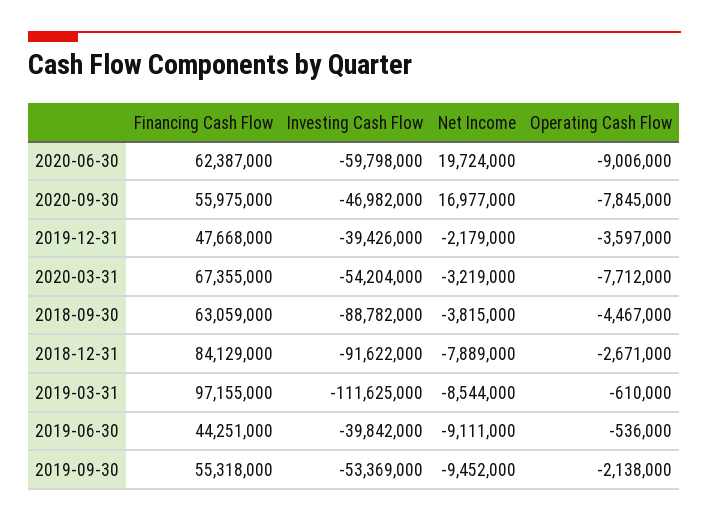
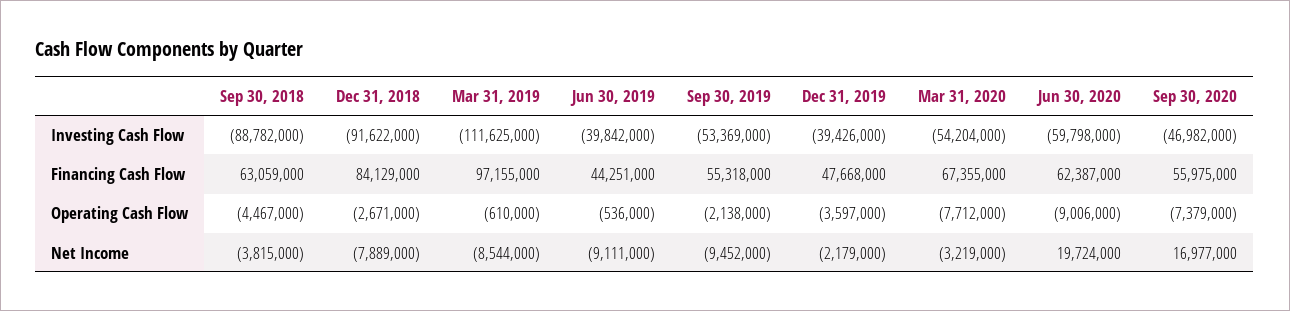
Operating Cash Flow, 2020-09-30: -7845000 -> -7379000

